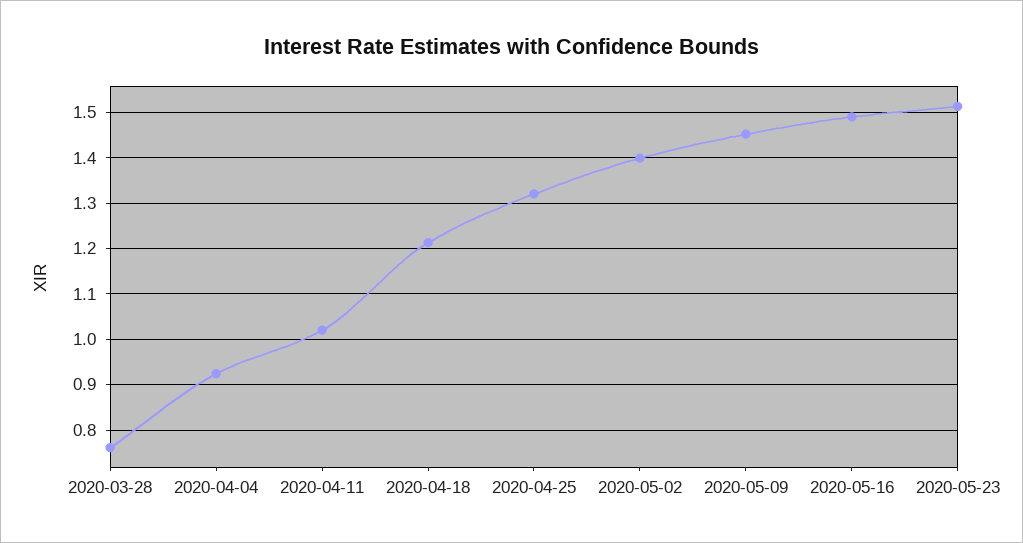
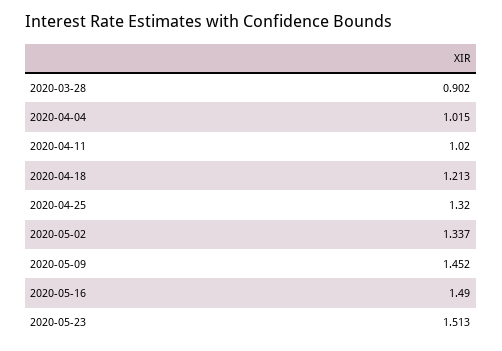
2020-03-28: 0.76 -> 0.902
2020-04-04: 0.92 -> 1.015
2020-05-02: 1.4 -> 1.337

